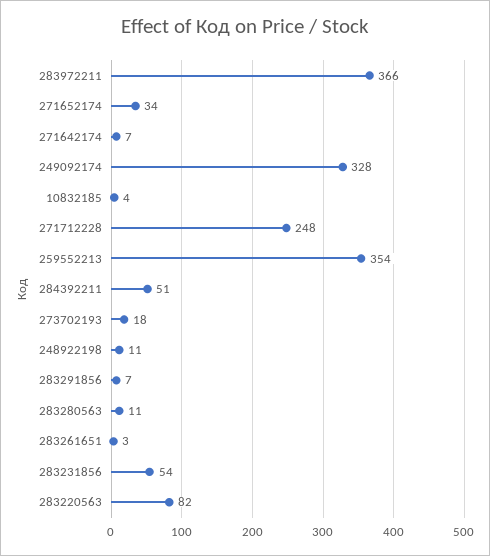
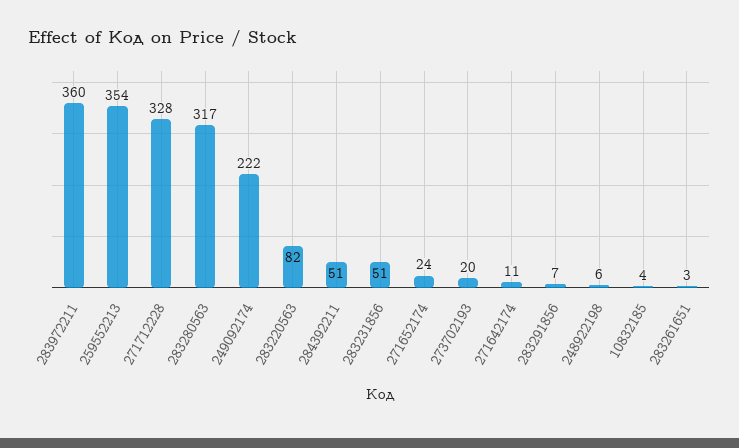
283972211: 366 -> 360
271652174: 34 -> 24
271642174: 7 -> 11
249092174: 328 -> 222
271712228: 248 -> 328
273702193: 18 -> 20
248922198: 11 -> 6
283280563: 11 -> 317
283231856: 54 -> 51

